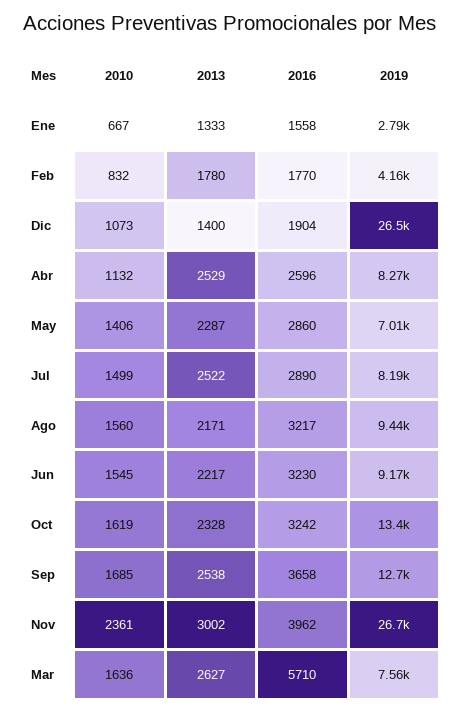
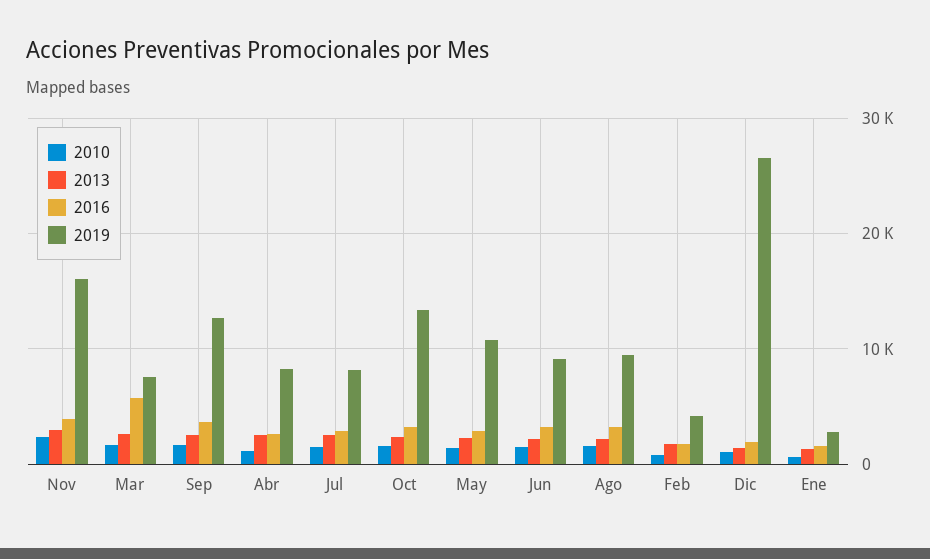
2019, May: 7010 -> 11000
2019, Nov: 26700 -> 16000

